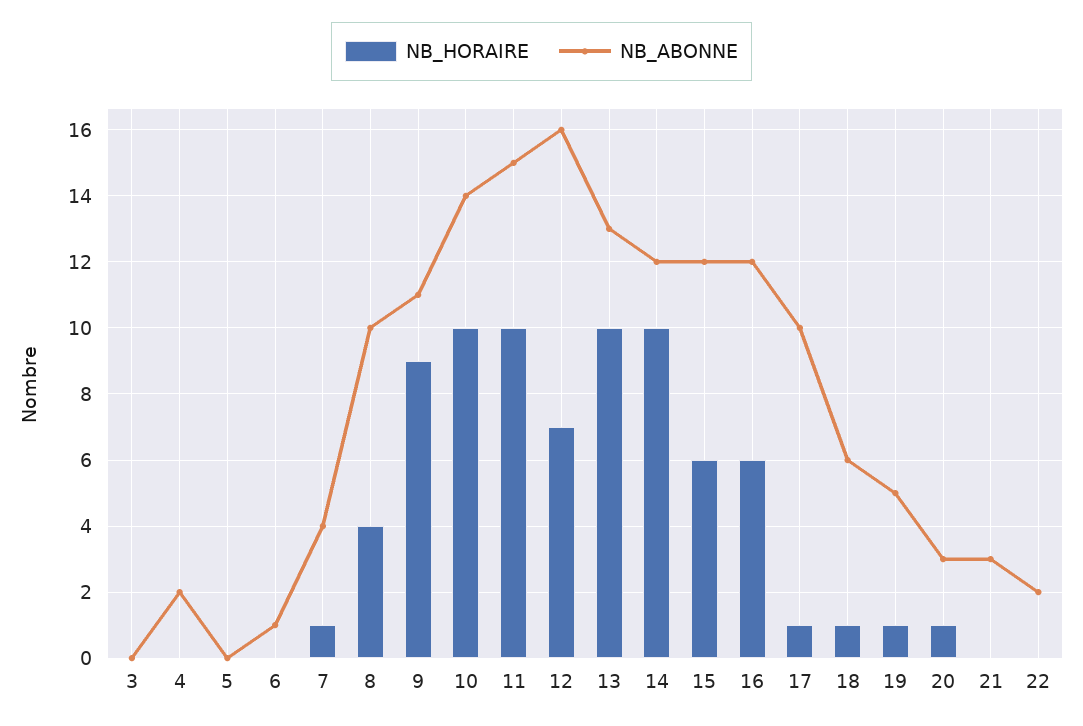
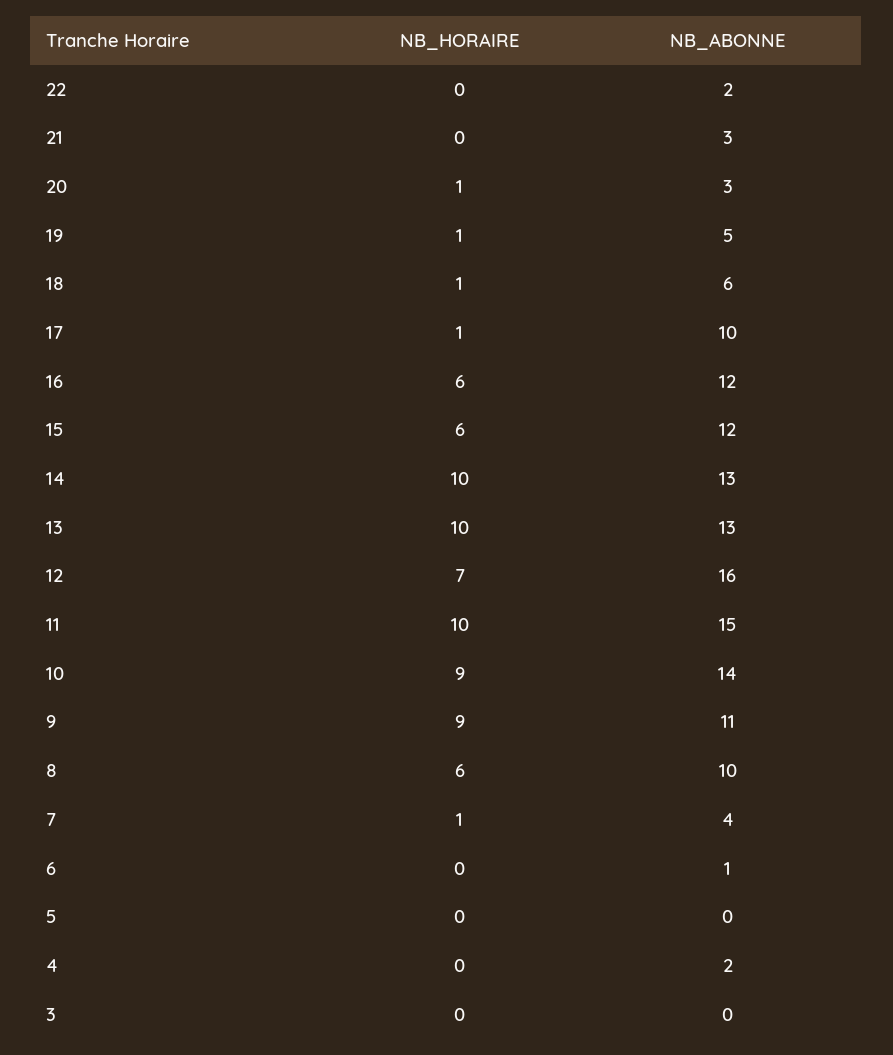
NB_HORAIRE, 8: 4 -> 6
NB_HORAIRE, 10: 10 -> 9
NB_ABONNE, 14: 12 -> 13

